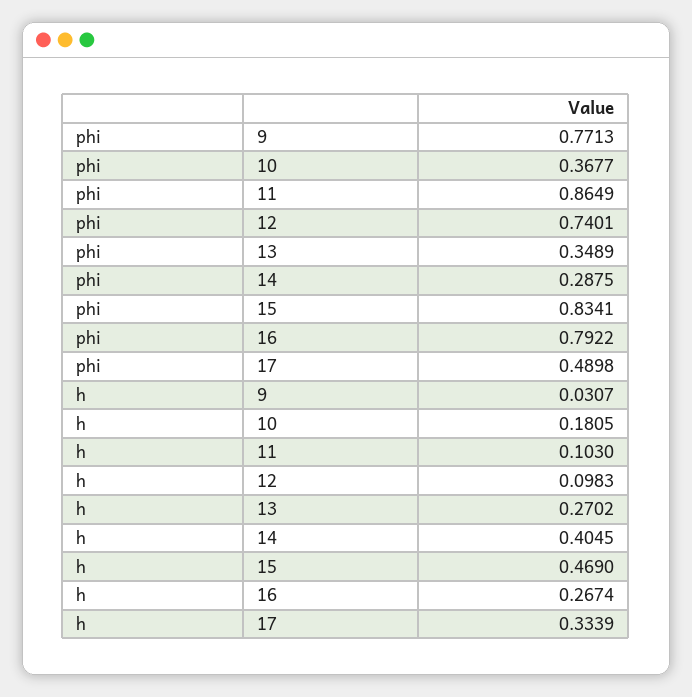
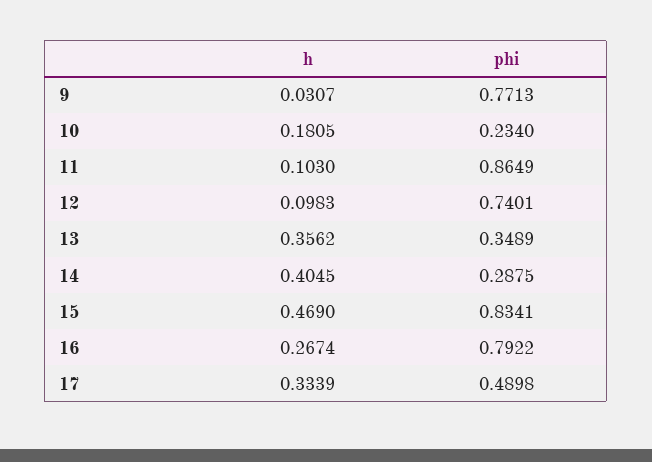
phi, 10: 0.3677 -> 0.234
h, 13: 0.2702 -> 0.3562

